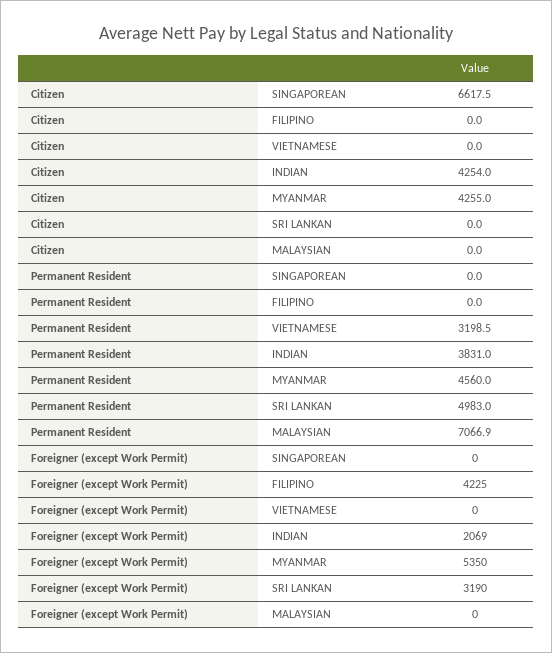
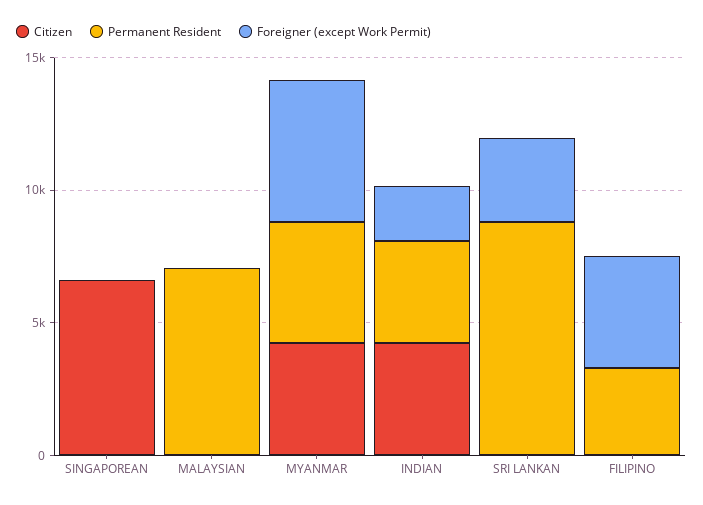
Citizen, VIETNAMESE: 0 -> none
Permanent Resident, FILIPINO: 0 -> 3000
Permanent Resident, VIETNAMESE: 3198.5 -> none
Permanent Resident, SRI LANKAN: 4983 -> 9000
Foreigner (except Work Permit), VIETNAMESE: 0 -> none

